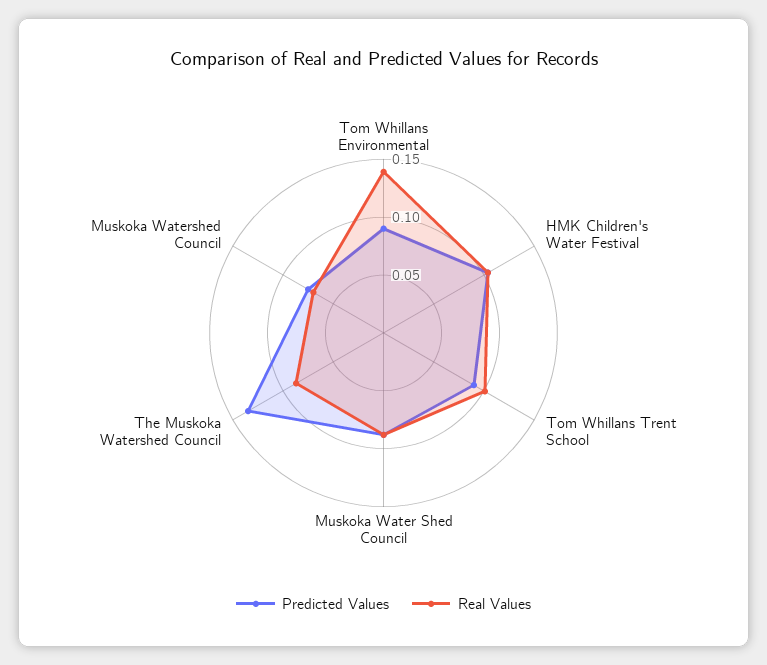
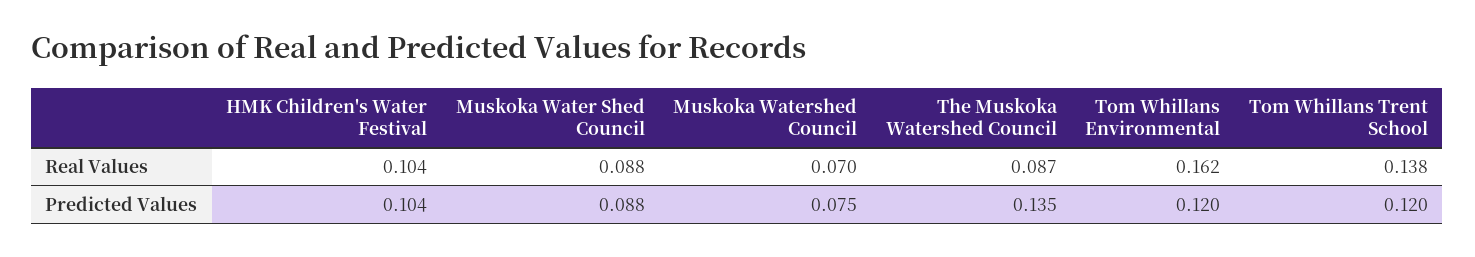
Predicted Values, Tom Whillans Environmental: 0.09 -> 0.12
Real Values, Tom Whillans Environmental: 0.14 -> 0.162
Predicted Values, Tom Whillans Trent School: 0.09 -> 0.12
Real Values, Tom Whillans Trent School: 0.1 -> 0.138

